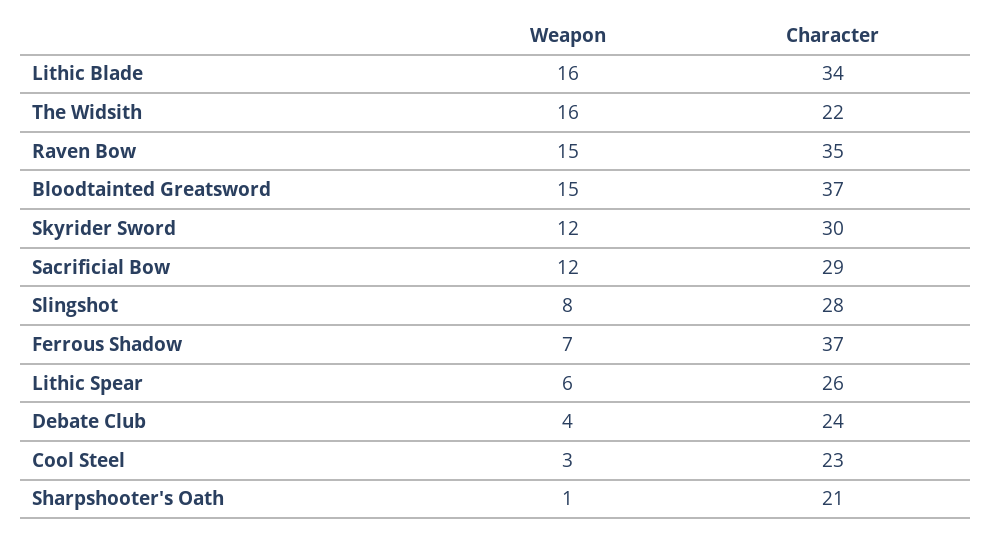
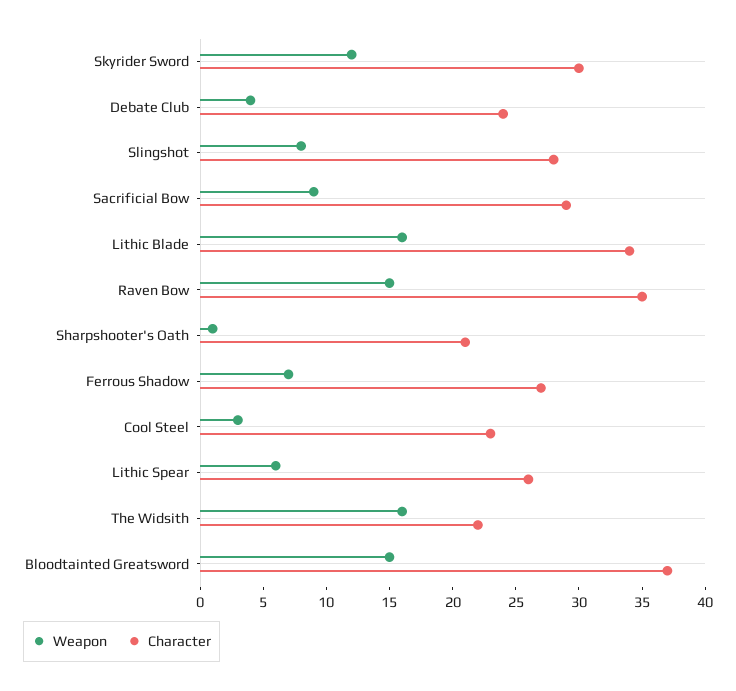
Weapon, Sacrificial Bow: 12 -> 9
Character, Ferrous Shadow: 37 -> 27

